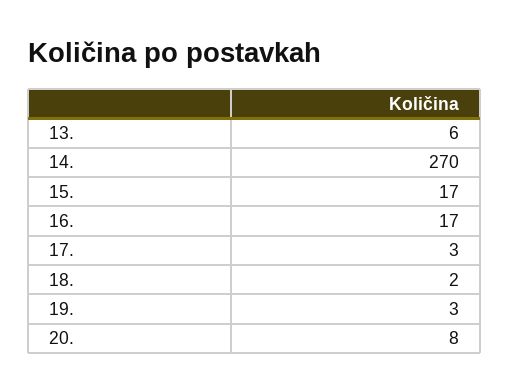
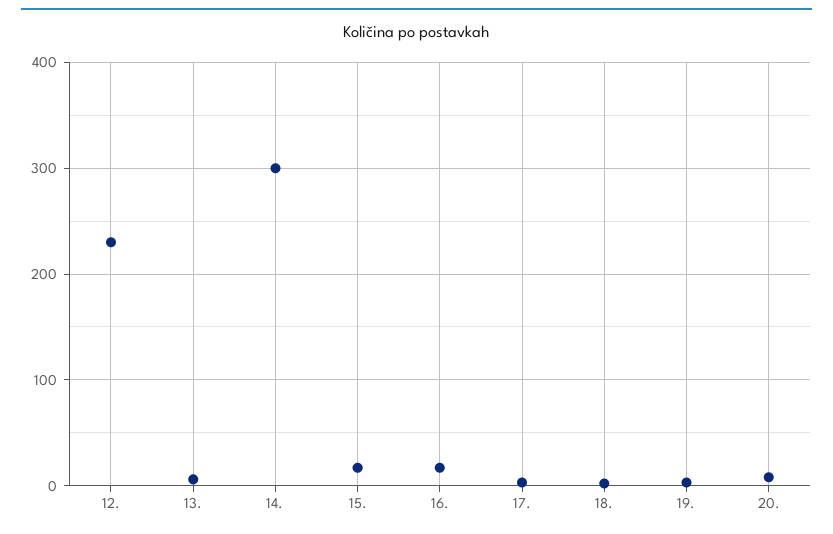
14.: 270 -> 300
12.: none -> 230

